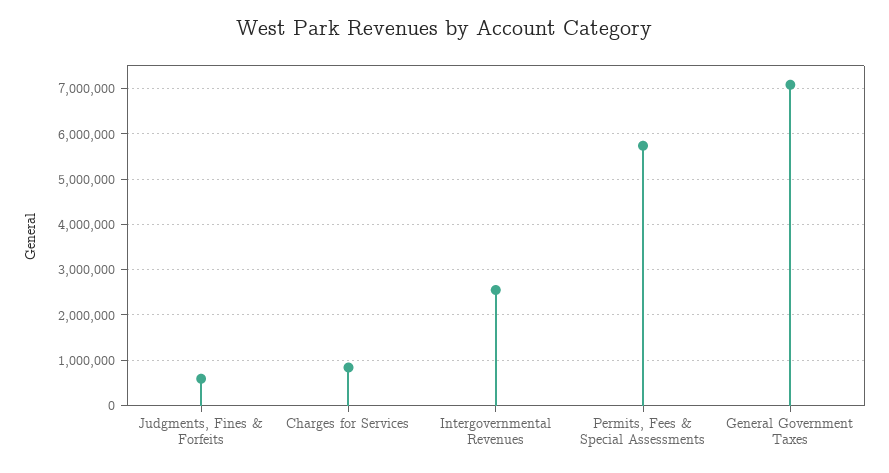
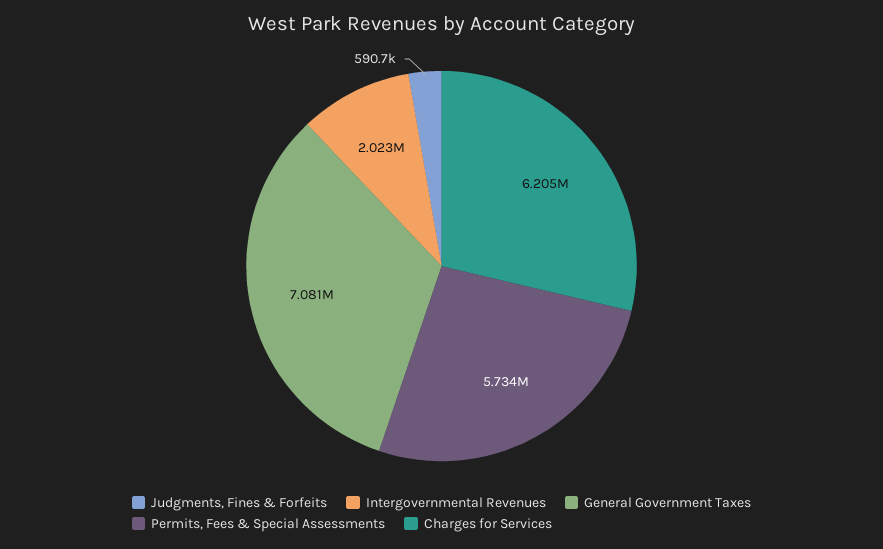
Charges for Services: 800000 -> 6205000
Intergovernmental Revenues: 2600000 -> 2023000

